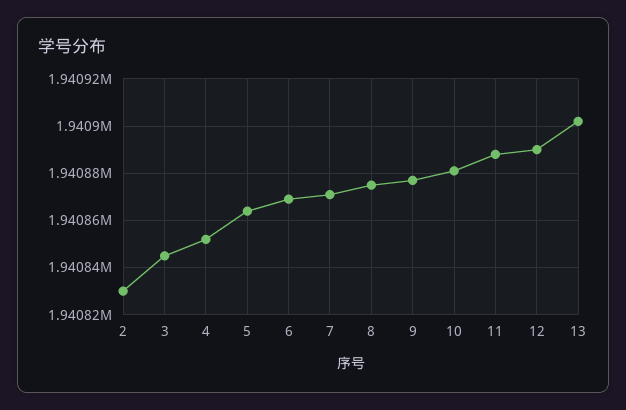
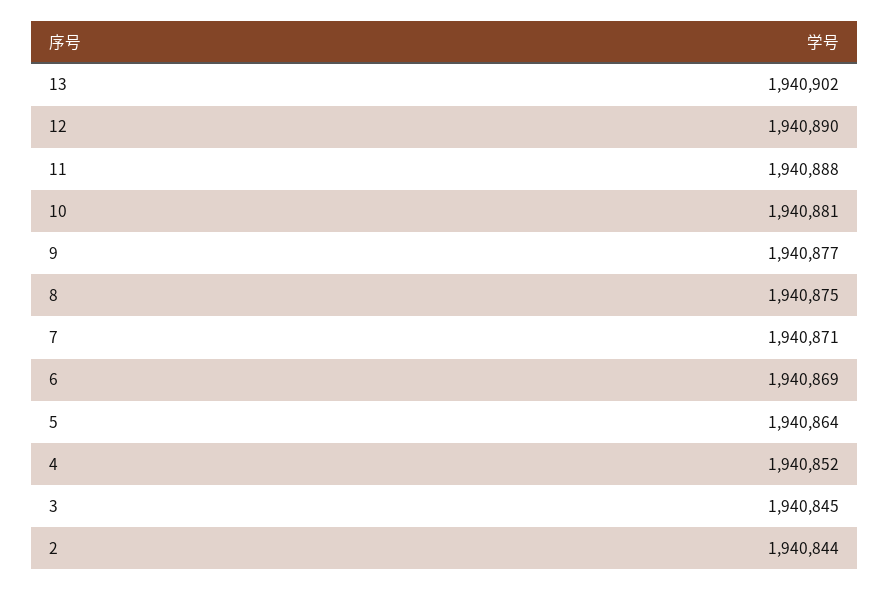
2: 1940830 -> 1940844

